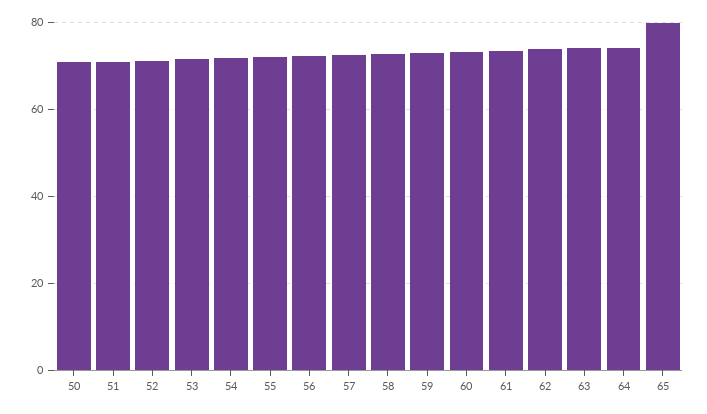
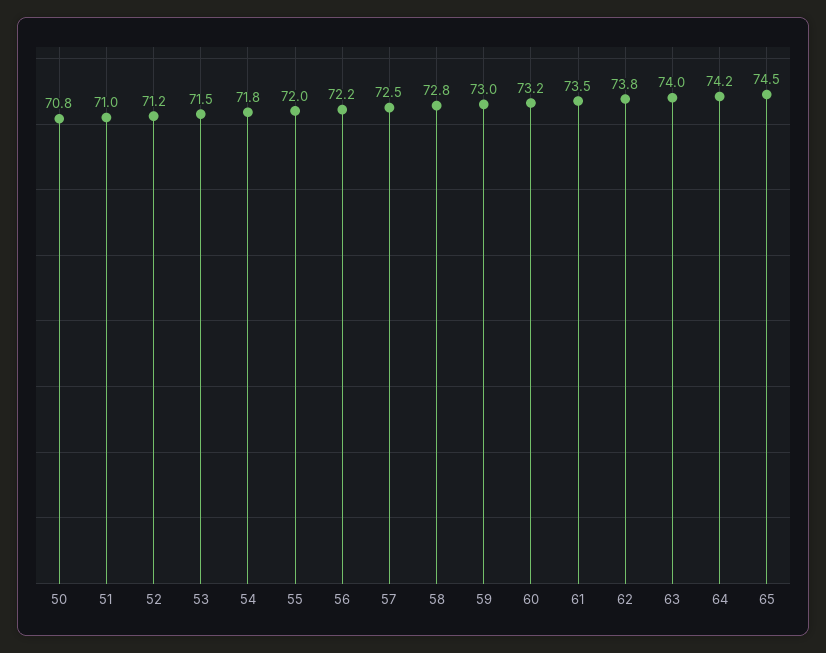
65: 80 -> 74.5

